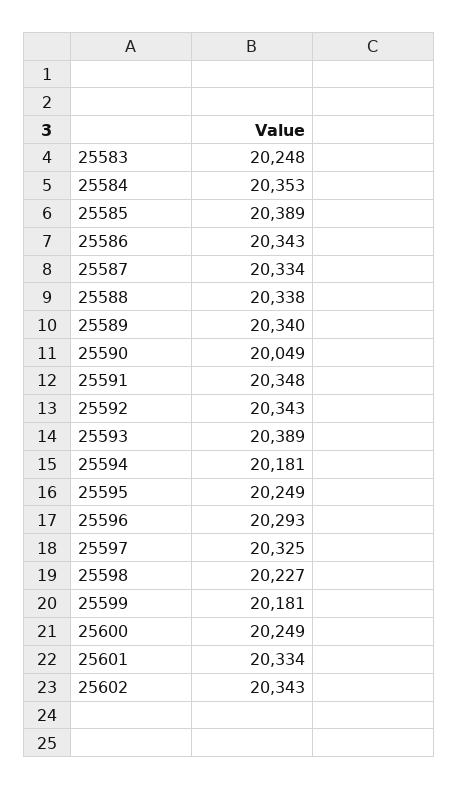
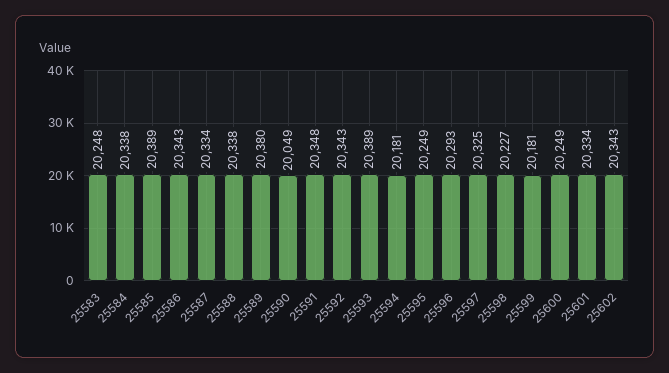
25584: 20353 -> 20338
25589: 20340 -> 20380

